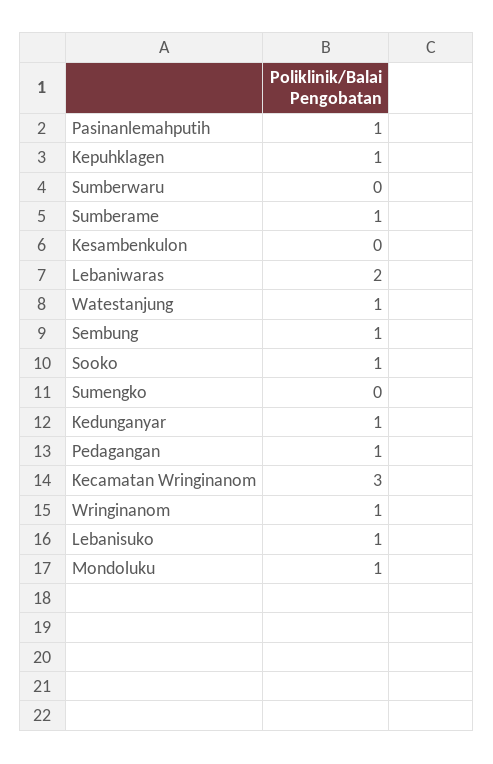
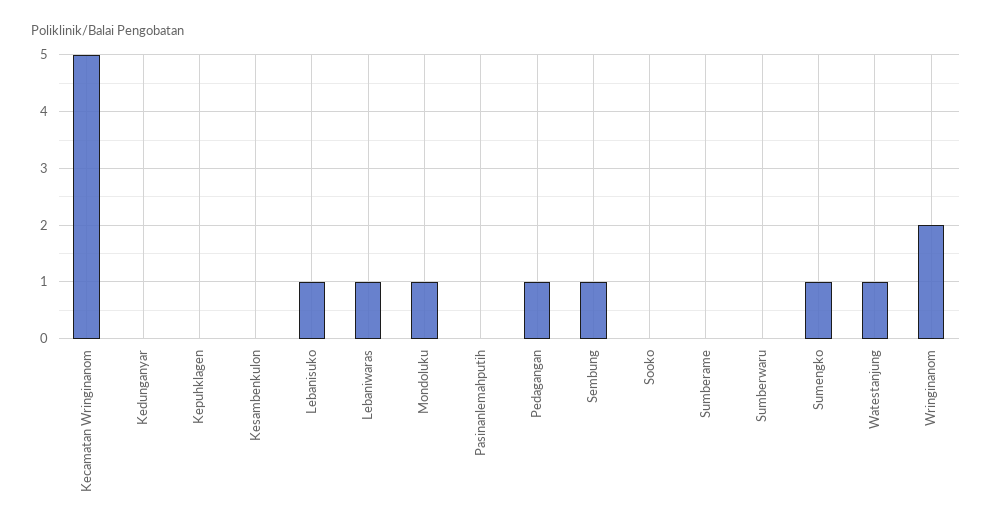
Pasinanlemahputih: 1 -> 0
Kepuhklagen: 1 -> 0
Sumberame: 1 -> 0
Lebaniwaras: 2 -> 1
Sooko: 1 -> 0
Sumengko: 0 -> 1
Kedunganyar: 1 -> 0
Kecamatan Wringinanom: 3 -> 5
Wringinanom: 1 -> 2

